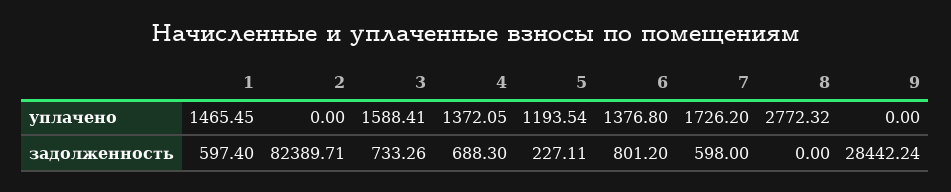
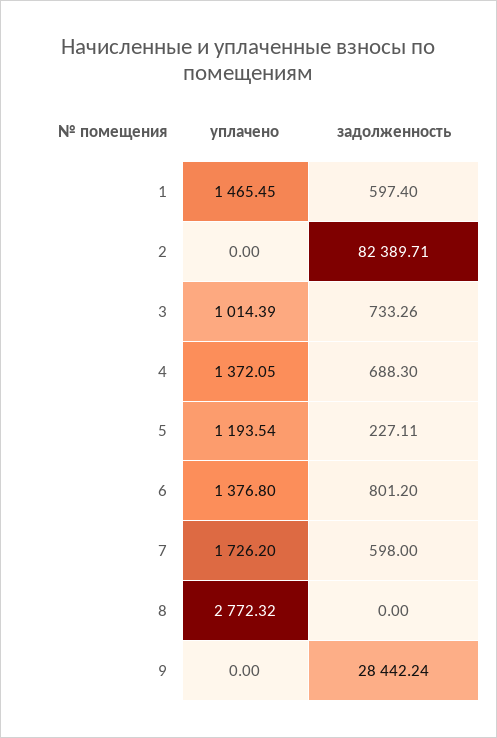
3, уплачено: 1588.41 -> 1014.39

